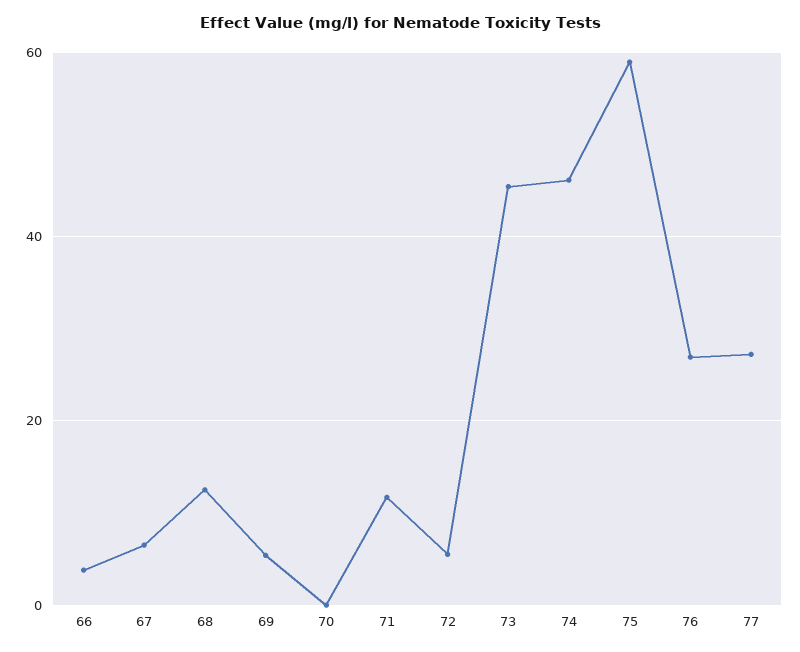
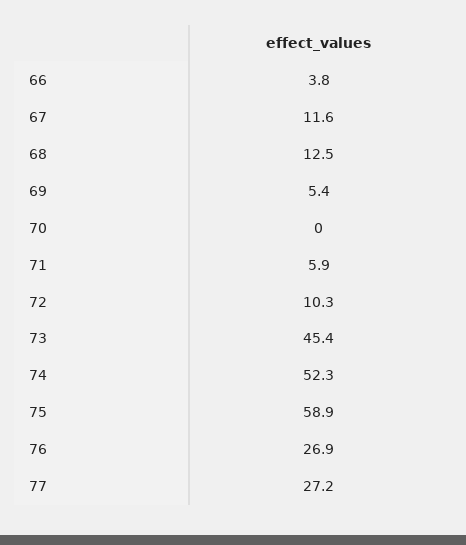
67: 6 -> 11.6
71: 12 -> 5.9
72: 6 -> 10.3
74: 46 -> 52.3

